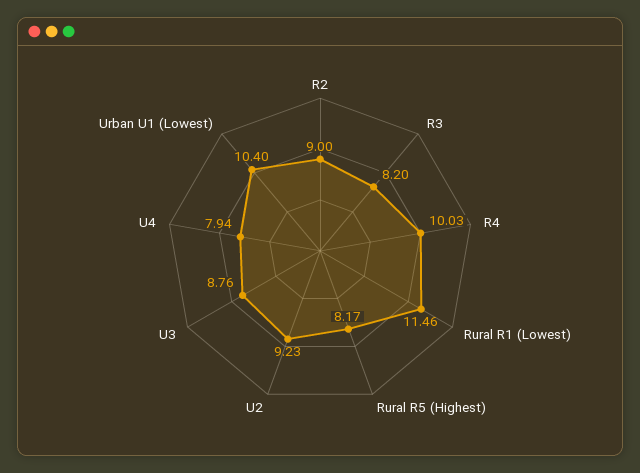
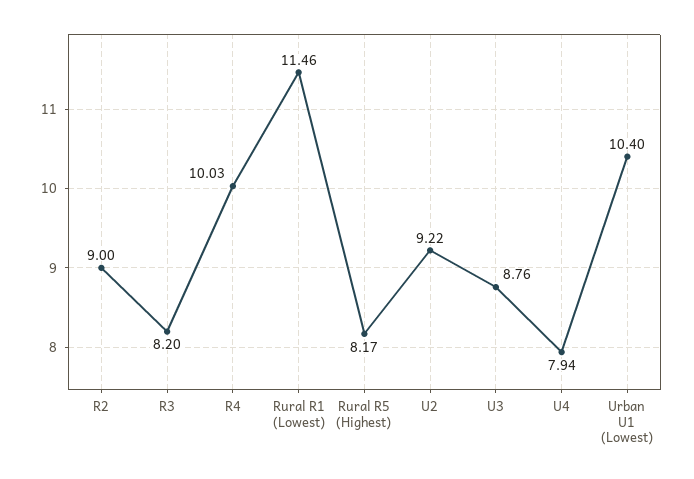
U2: 9.23 -> 9.22

